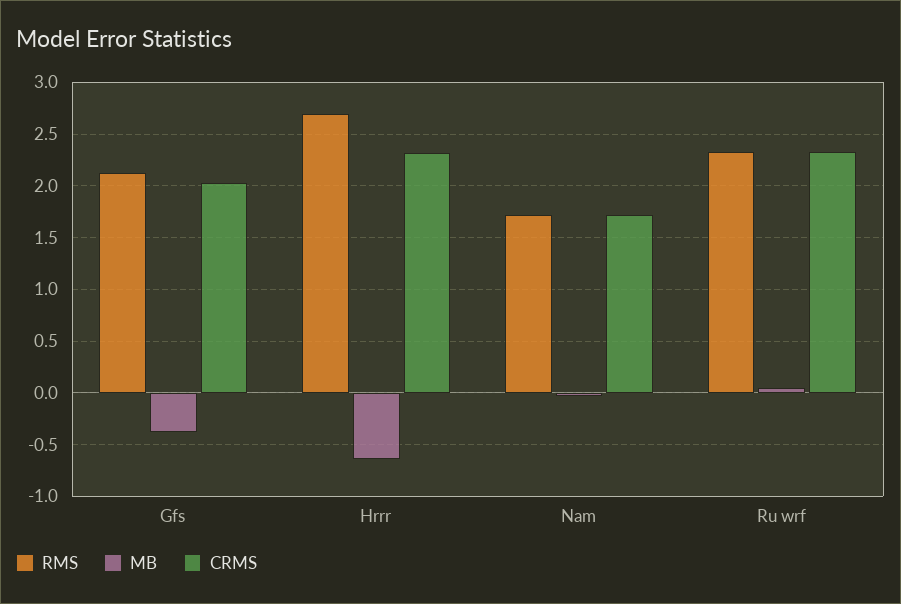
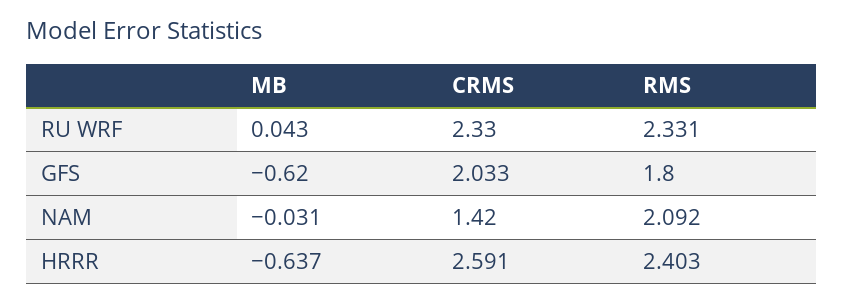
RMS, Gfs: 2.1 -> 1.8
MB, Gfs: -0.4 -> -0.62
RMS, Hrrr: 2.7 -> 2.403
CRMS, Hrrr: 2.3 -> 2.591
RMS, Nam: 1.7 -> 2.092
CRMS, Nam: 1.7 -> 1.42

